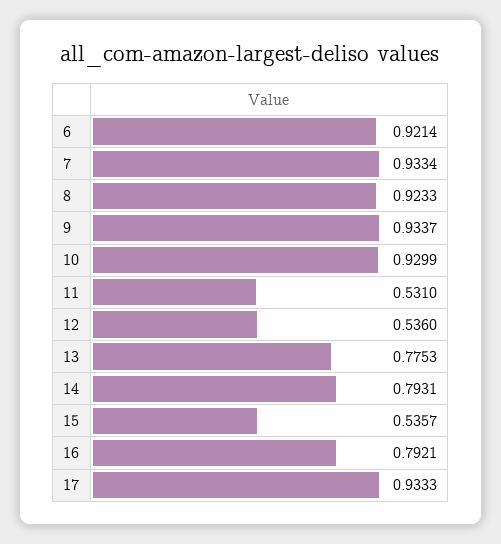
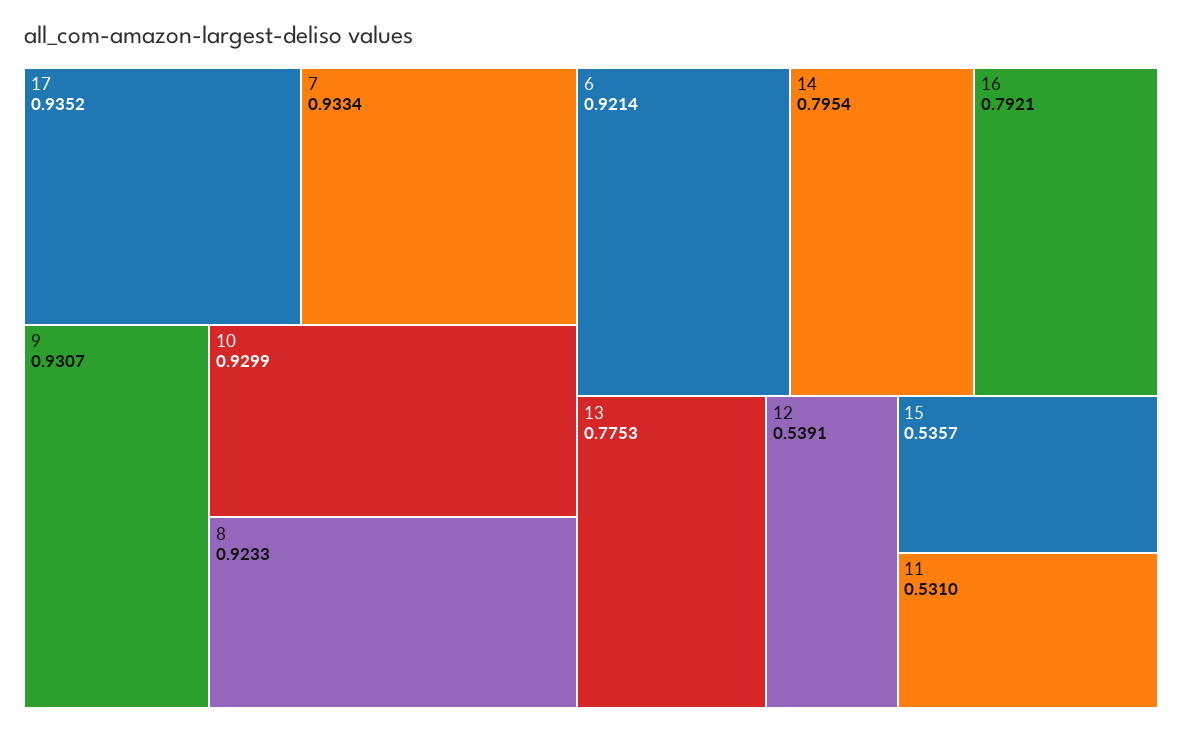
9: 0.9337 -> 0.9307
12: 0.536 -> 0.5391
14: 0.7931 -> 0.7954
17: 0.9333 -> 0.9352

